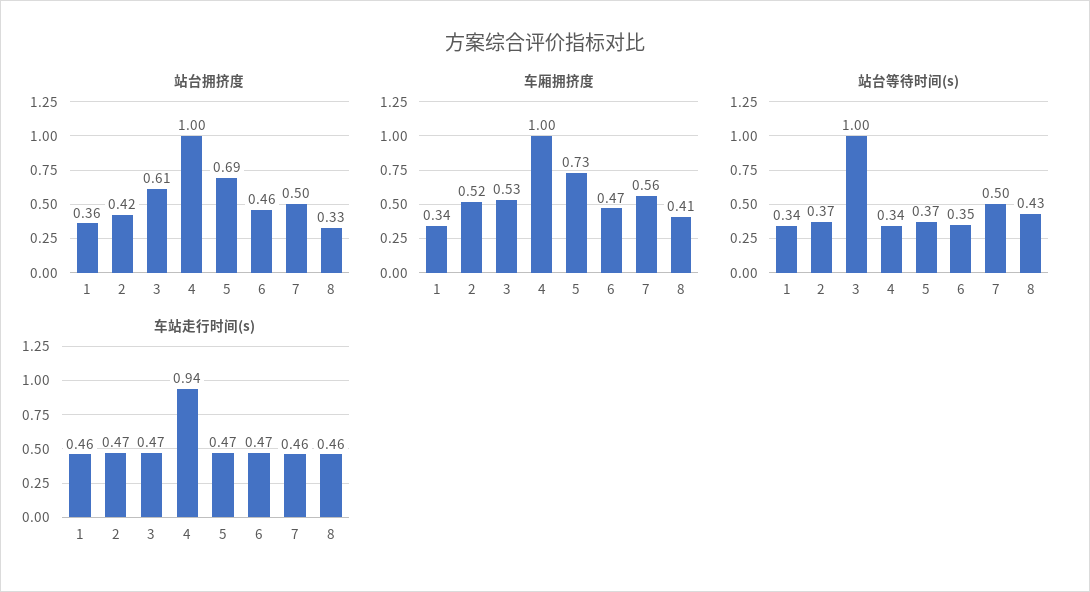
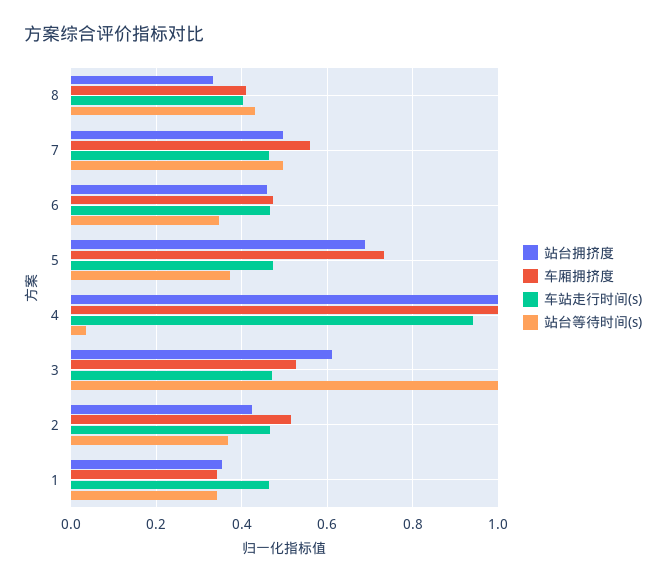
站台等待时间(s), 4: 0.34 -> 0.04
车站走行时间(s), 8: 0.46 -> 0.4

